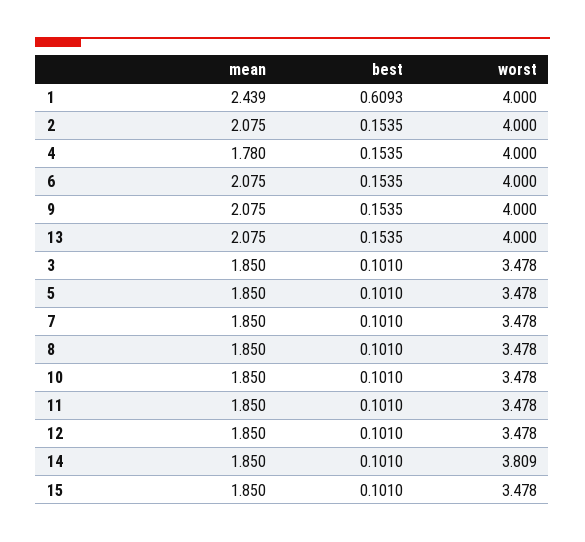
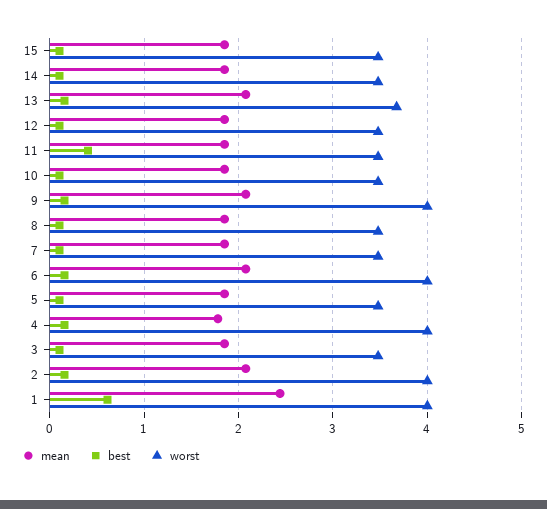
worst, 13: 4 -> 3.7
best, 11: 0.101 -> 0.4
worst, 14: 3.809 -> 3.5

